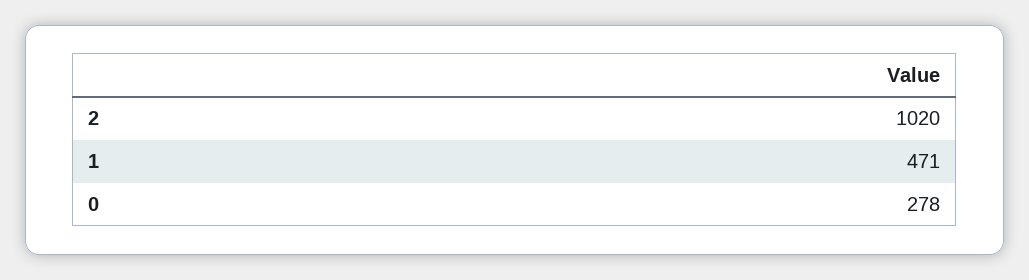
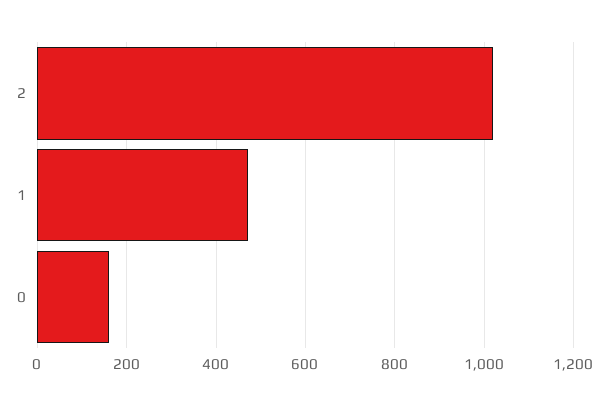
0: 278 -> 160

